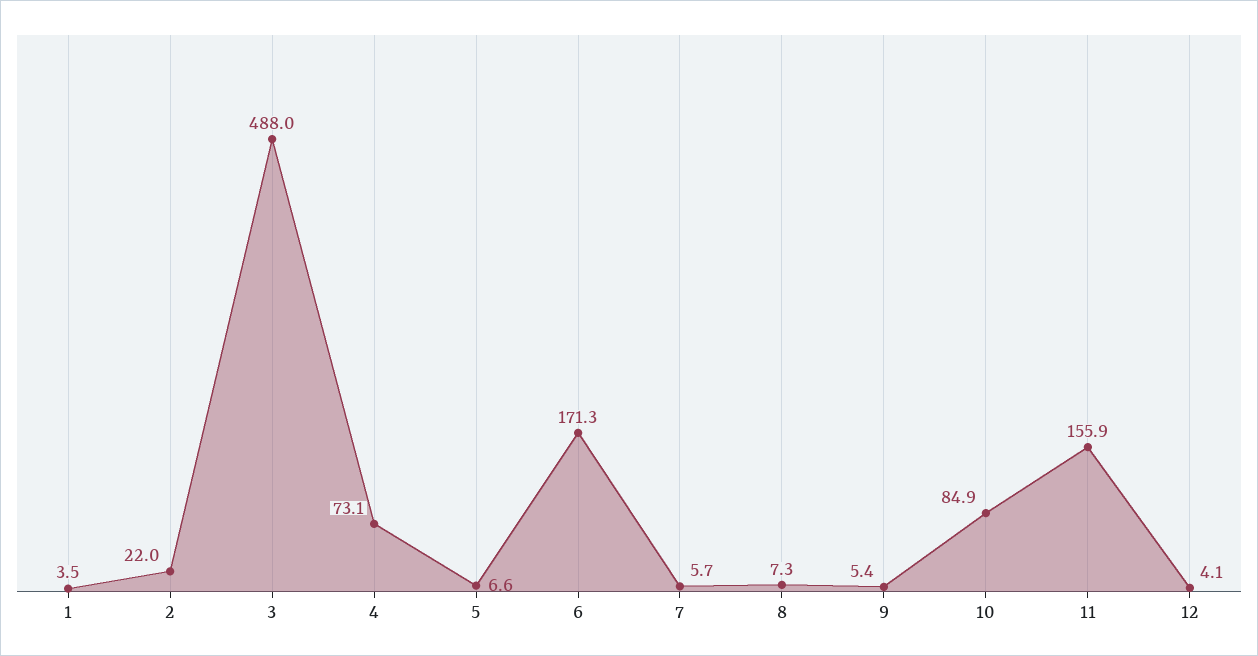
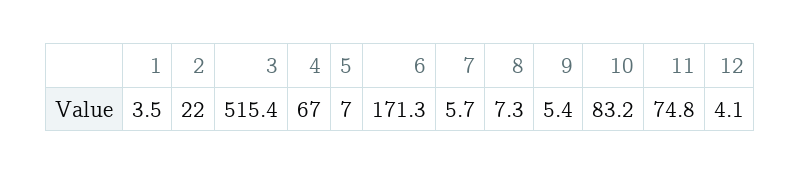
3: 488 -> 515.4
4: 73.1 -> 67
5: 6.6 -> 7
10: 84.9 -> 83.2
11: 155.9 -> 74.8

